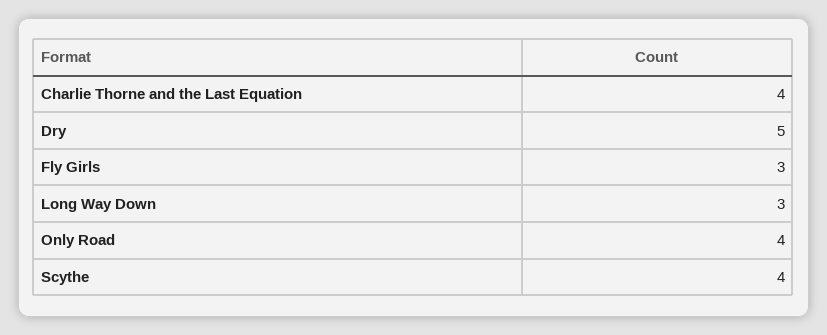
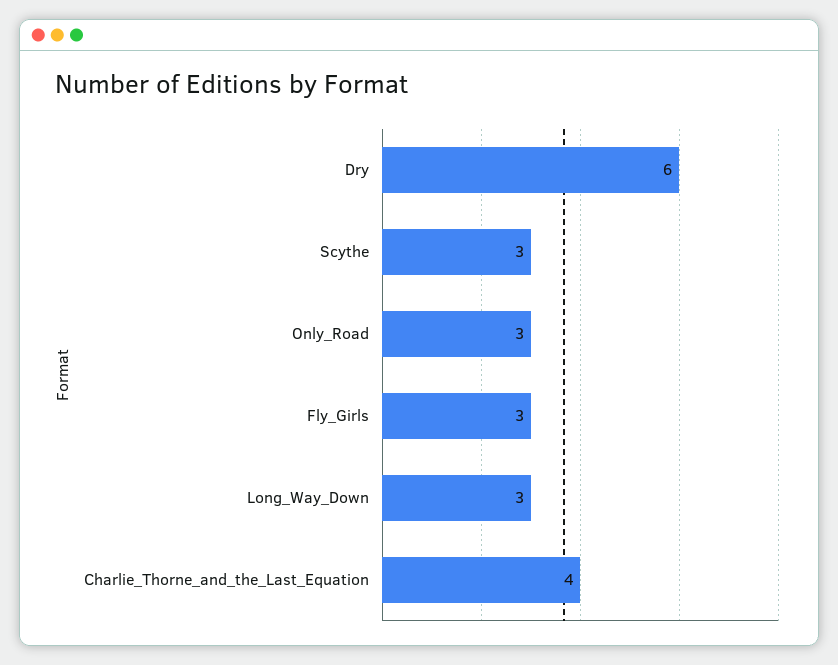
Dry: 5 -> 6
Only Road: 4 -> 3
Scythe: 4 -> 3

